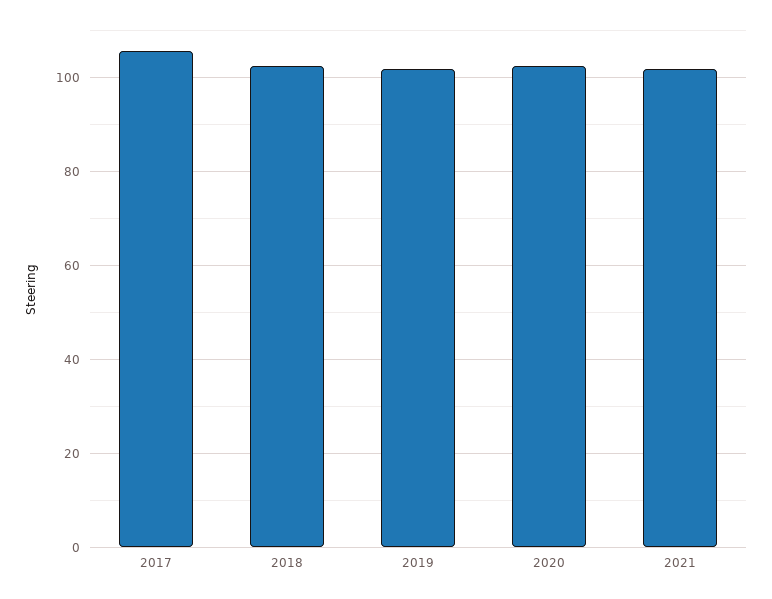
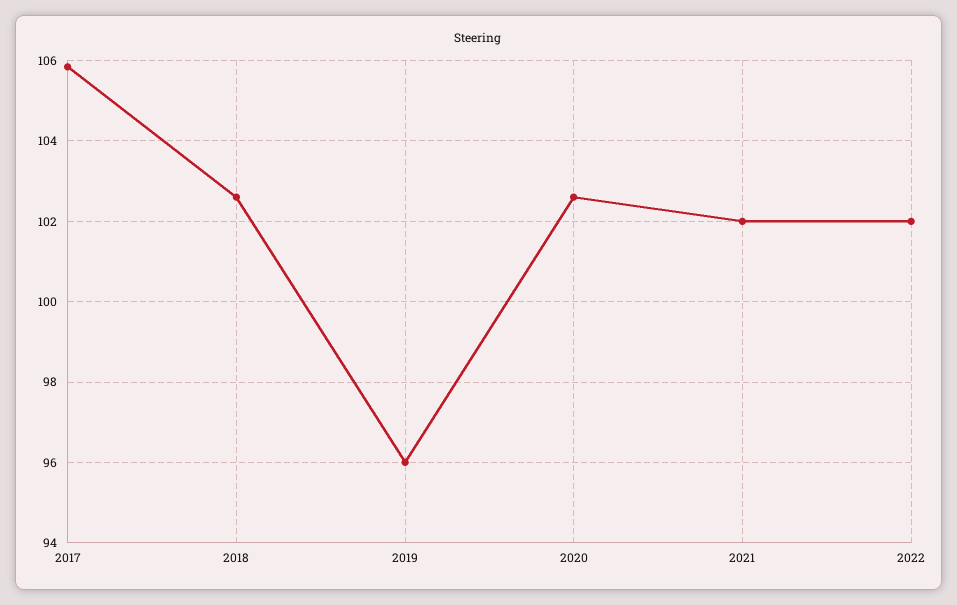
2019: 102 -> 96
2022: none -> 102

